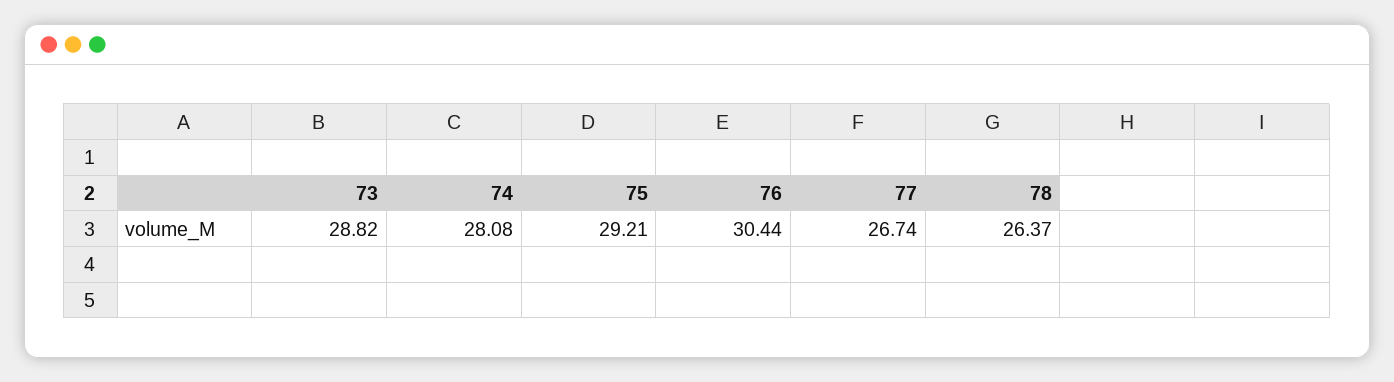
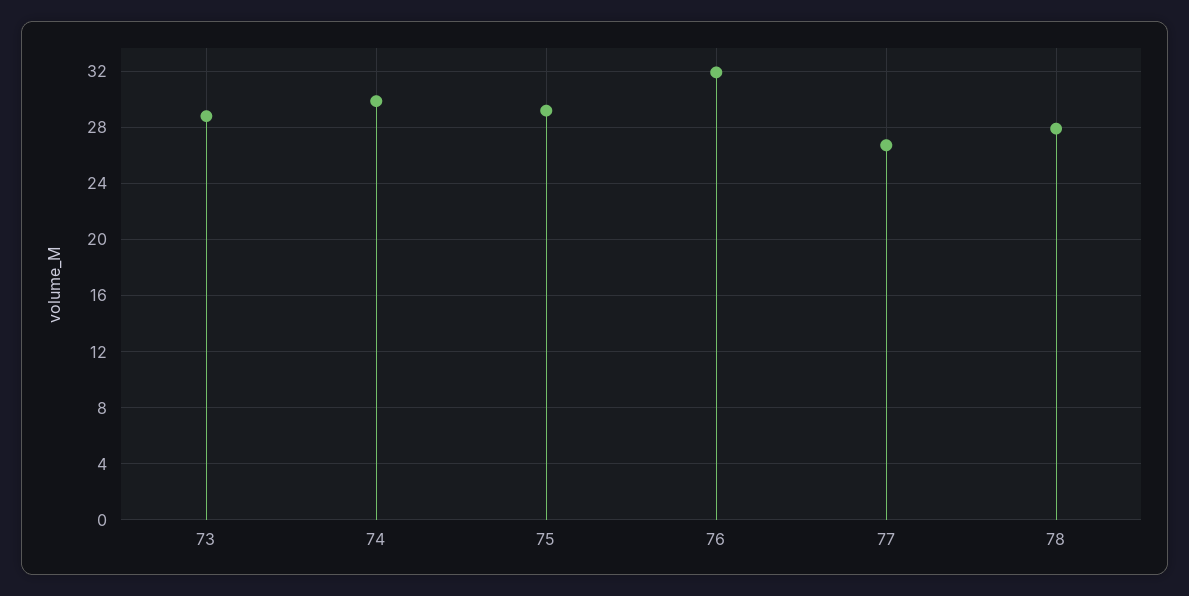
74: 28.08 -> 30
76: 30.44 -> 32
78: 26.37 -> 28

